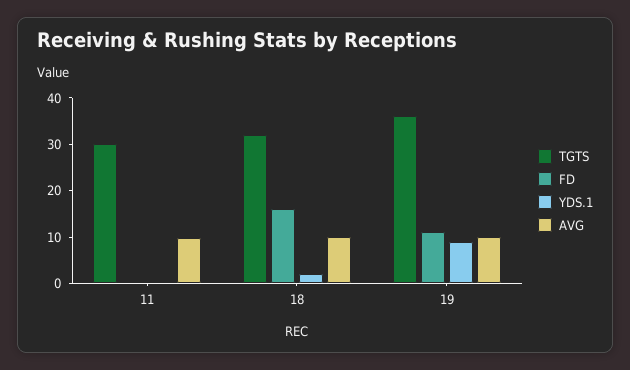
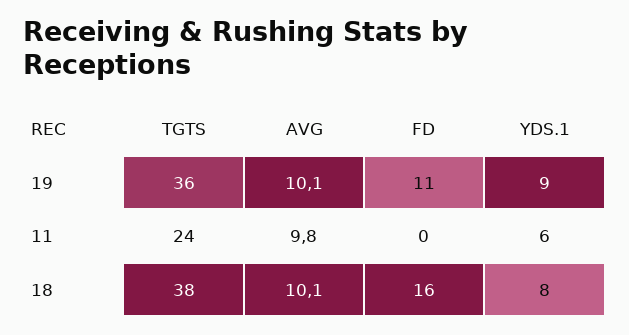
TGTS, 11: 30 -> 24
YDS.1, 11: 0 -> 6
TGTS, 18: 32 -> 38
YDS.1, 18: 2 -> 8

